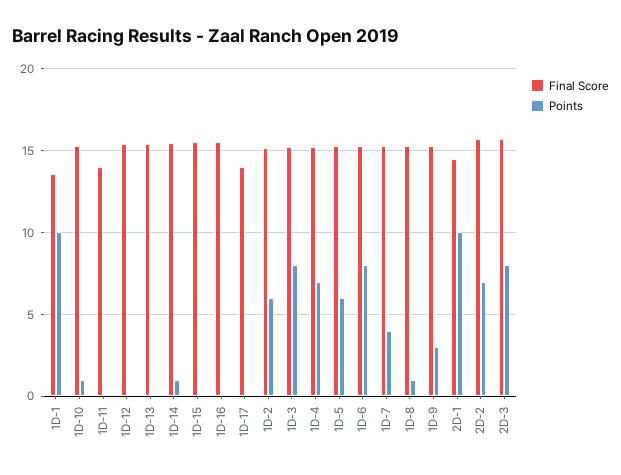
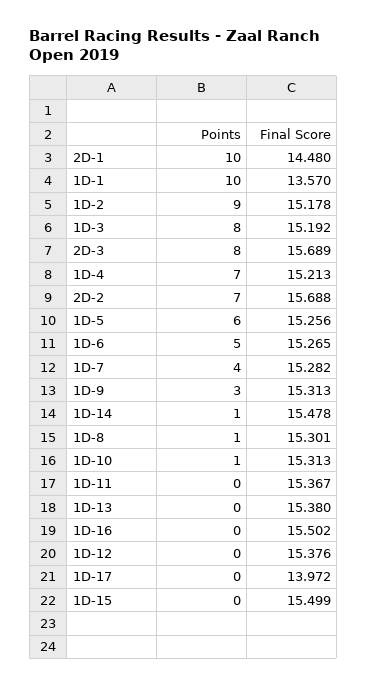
Final Score, 1D-11: 14 -> 15.367
Points, 1D-2: 6 -> 9
Points, 1D-6: 8 -> 5

